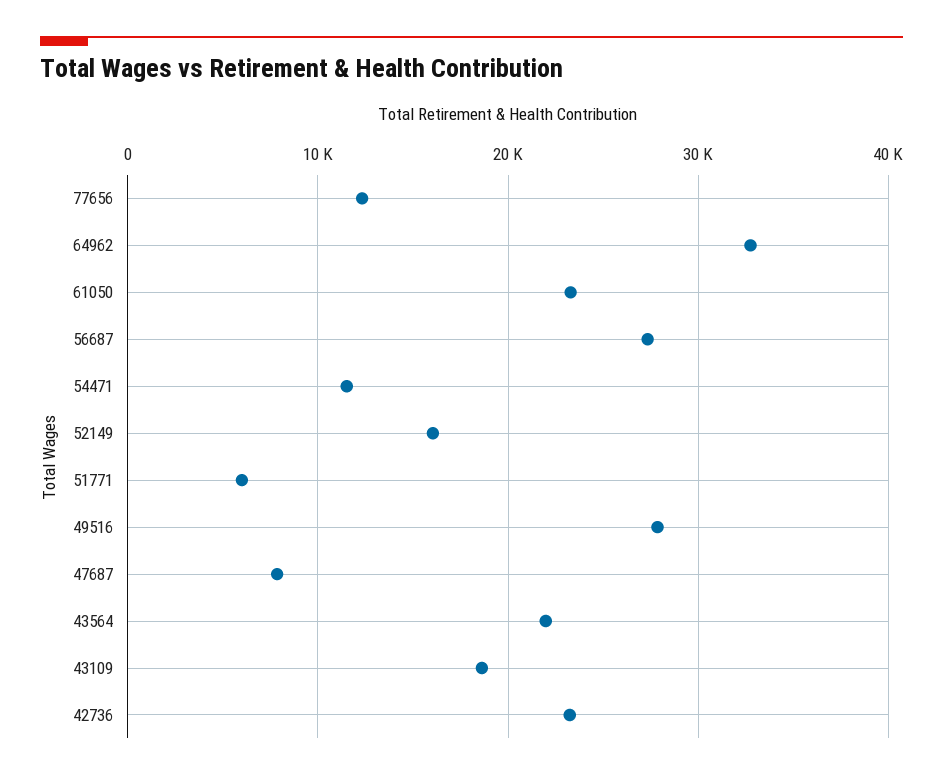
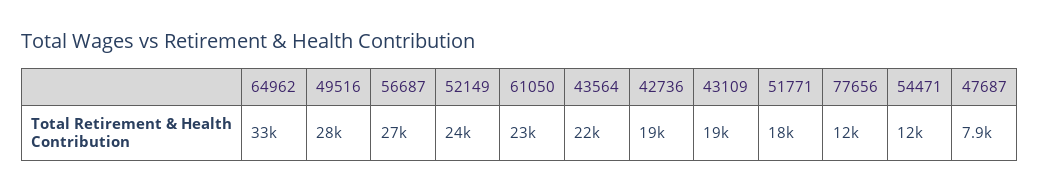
52149: 16000 -> 24000
51771: 6000 -> 18000
42736: 23000 -> 19000

